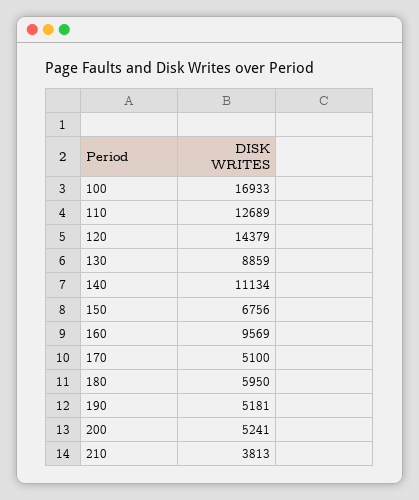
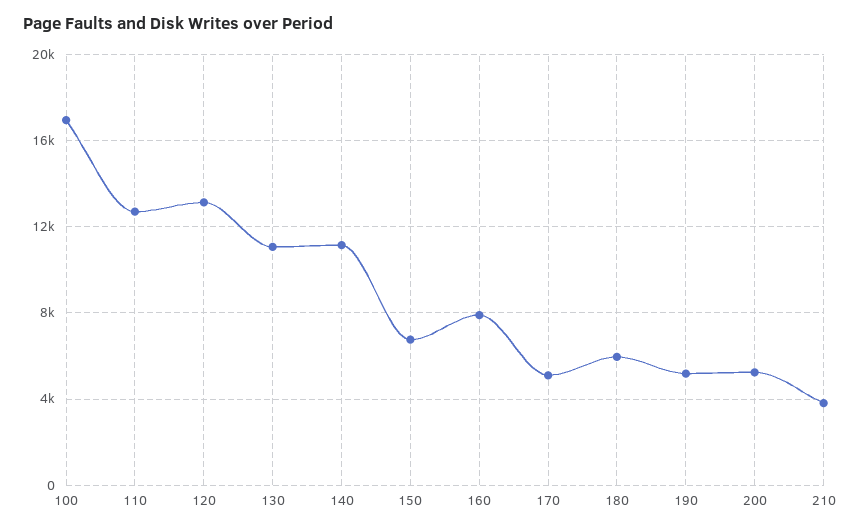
120: 14379 -> 13000
130: 8859 -> 11000
160: 9569 -> 8000

